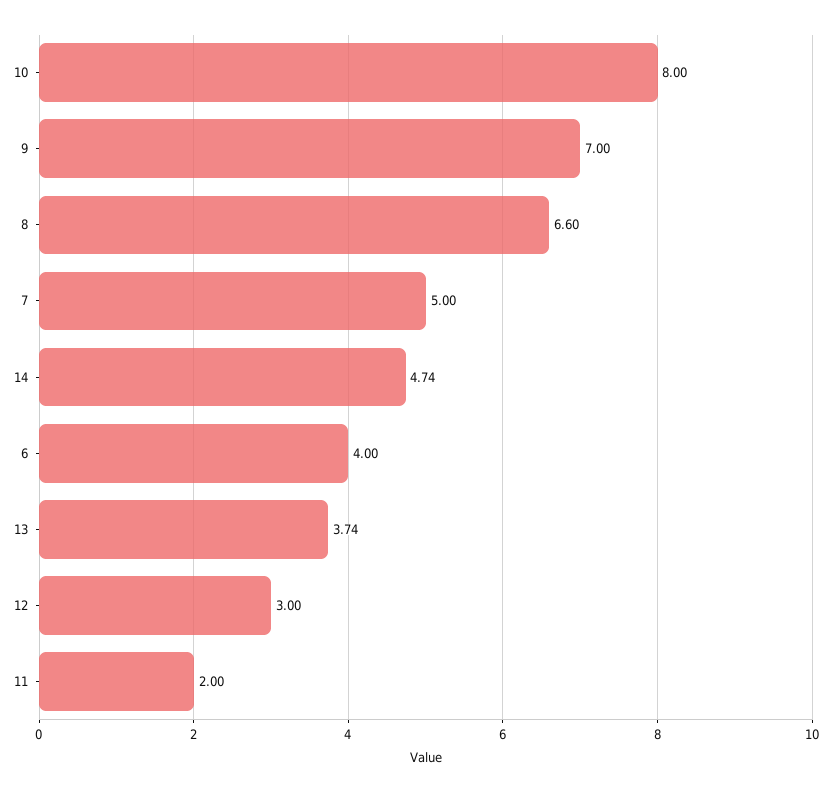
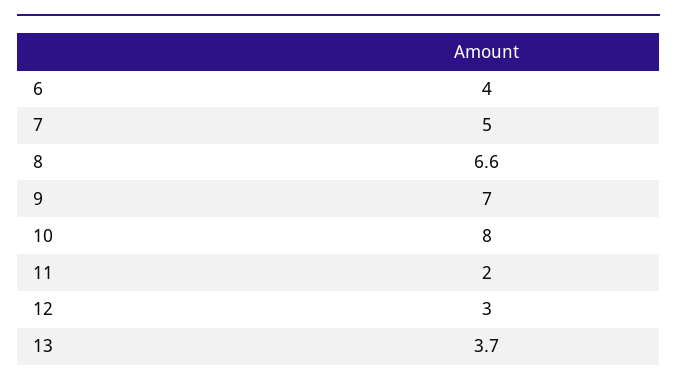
14: 4.74 -> none

